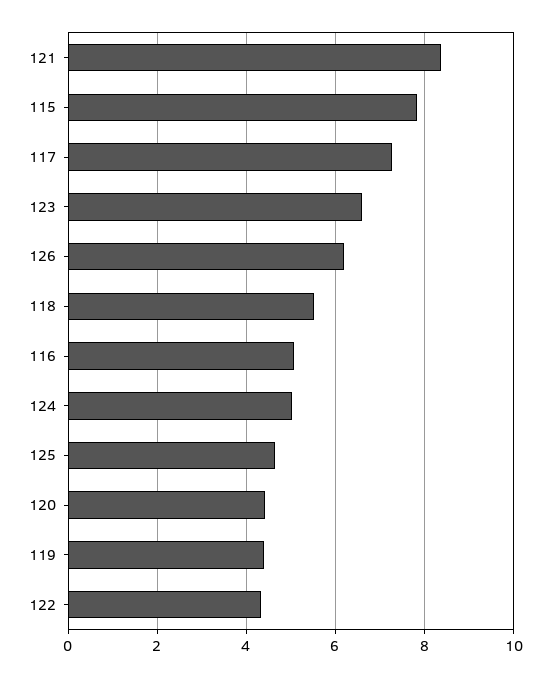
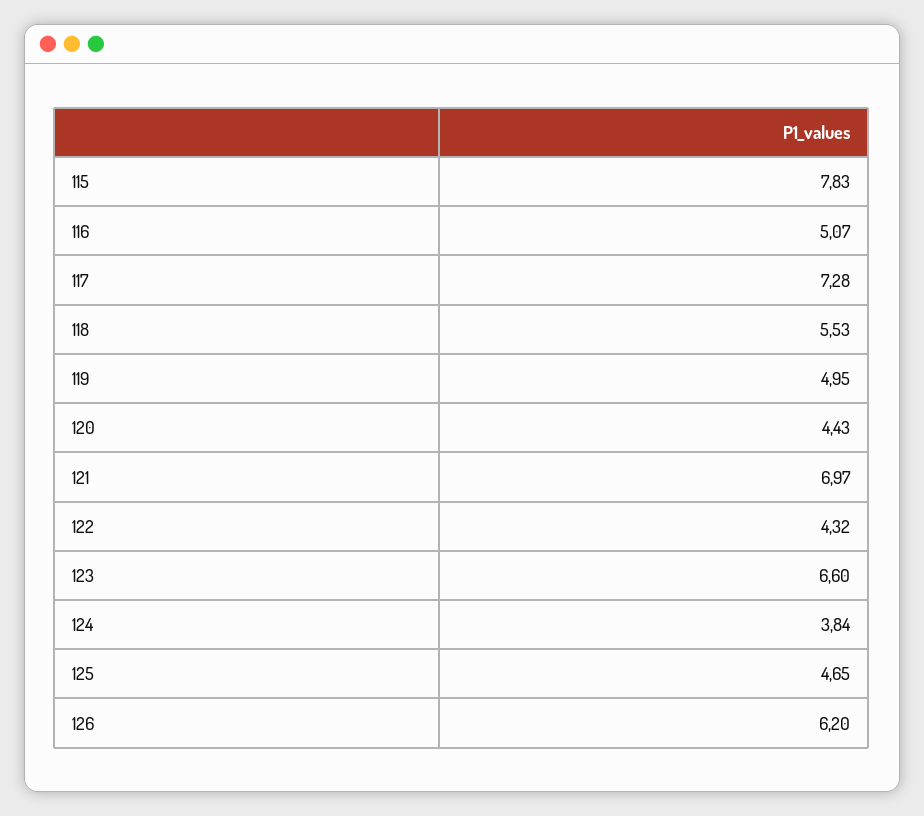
121: 8.4 -> 6.97
124: 5 -> 3.84
119: 4.4 -> 4.95

